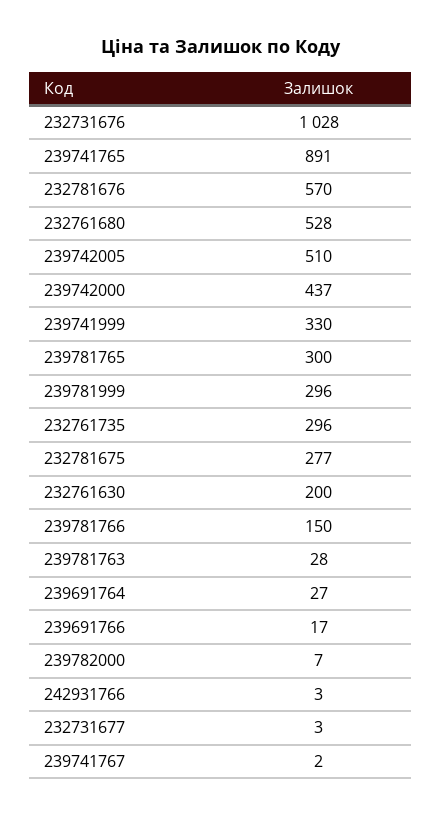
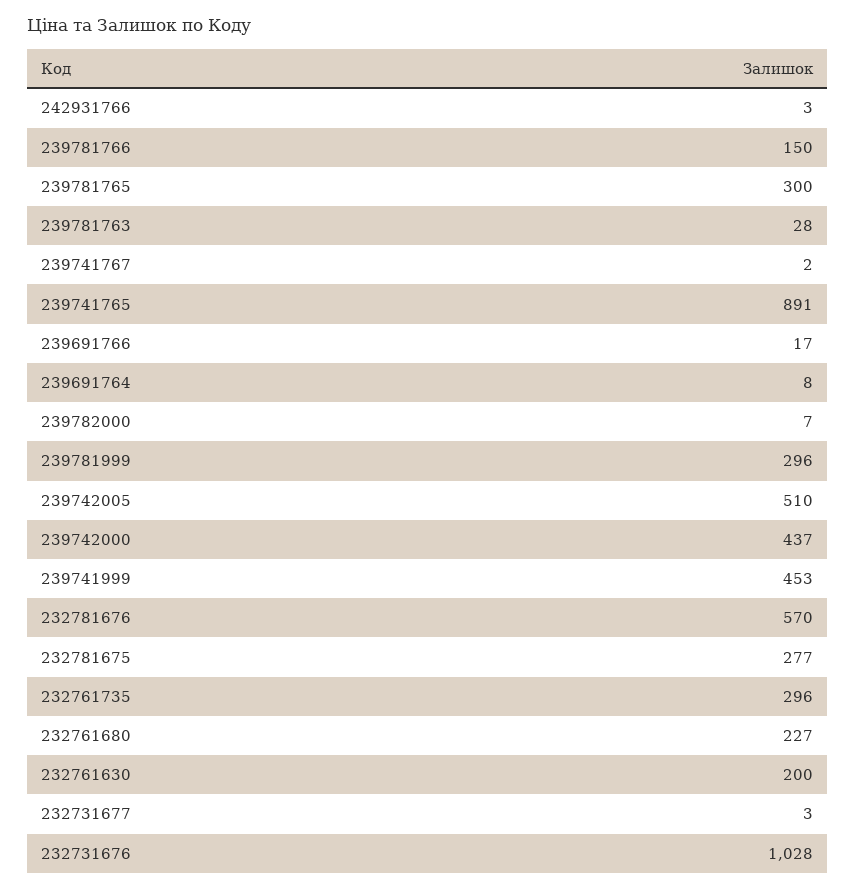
232761680: 528 -> 227
239741999: 330 -> 453
239691764: 27 -> 8

